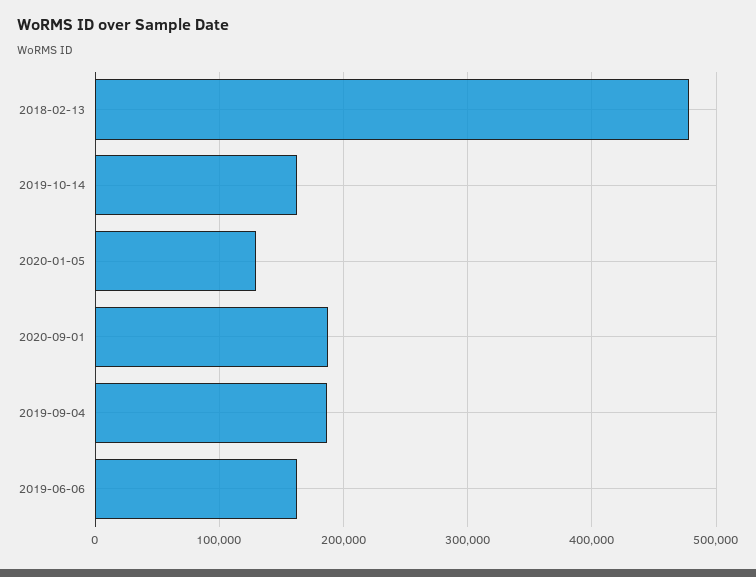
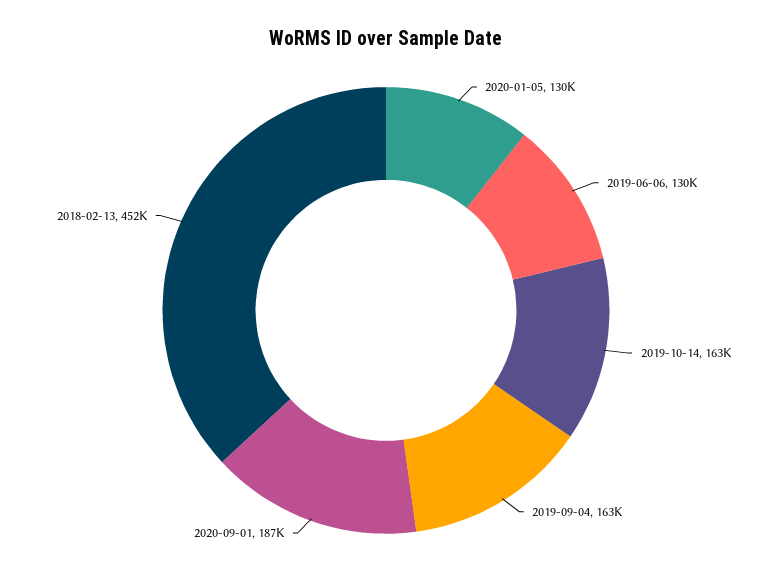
2018-02-13: 480000 -> 452000
2019-09-04: 190000 -> 163000
2019-06-06: 160000 -> 130000

